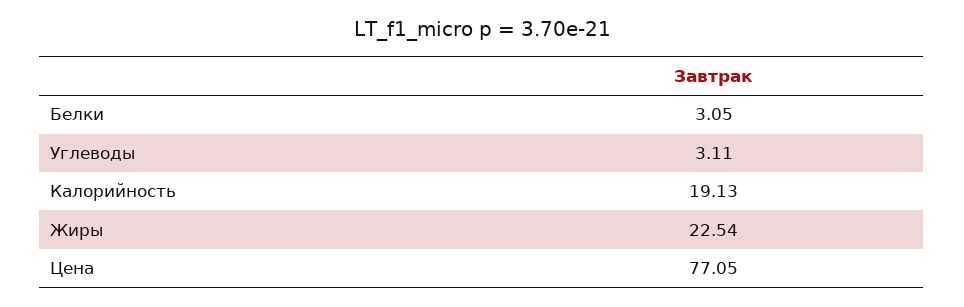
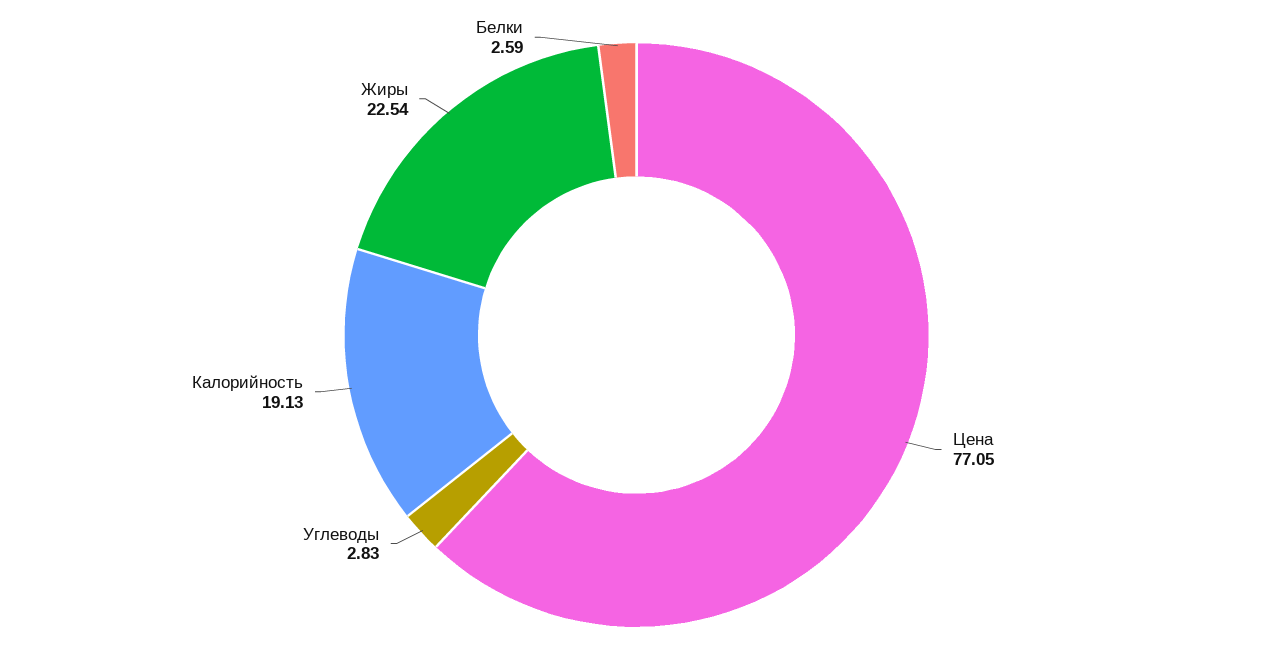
Белки: 3.05 -> 2.59
Углеводы: 3.11 -> 2.83

